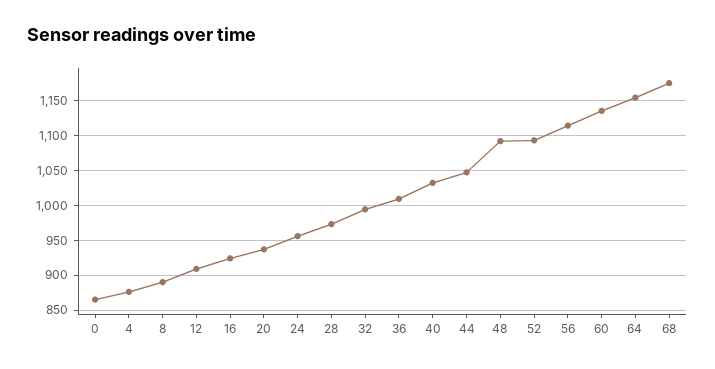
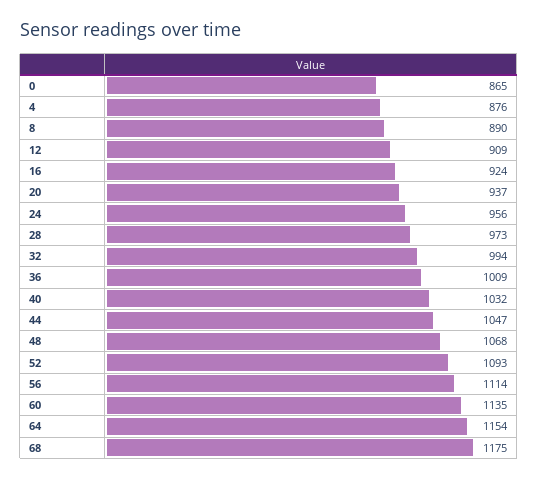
48: 1090 -> 1068

